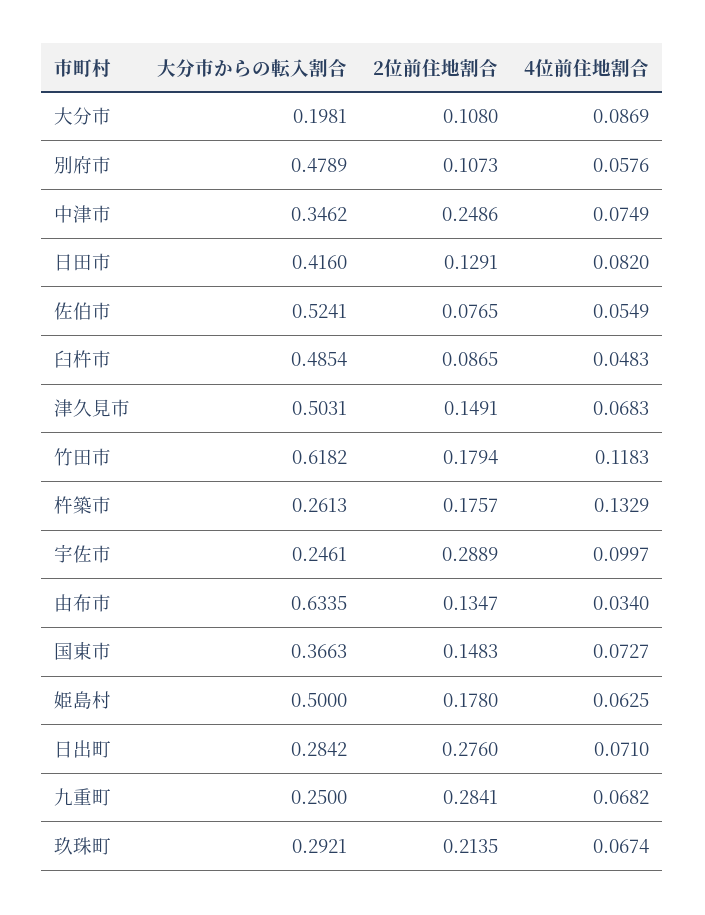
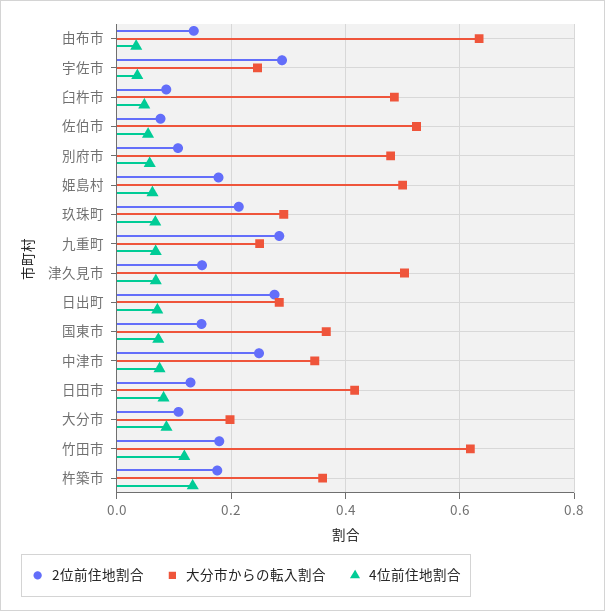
大分市からの転入割合, 杵築市: 0.2613 -> 0.36
4位前住地割合, 宇佐市: 0.0997 -> 0.04

